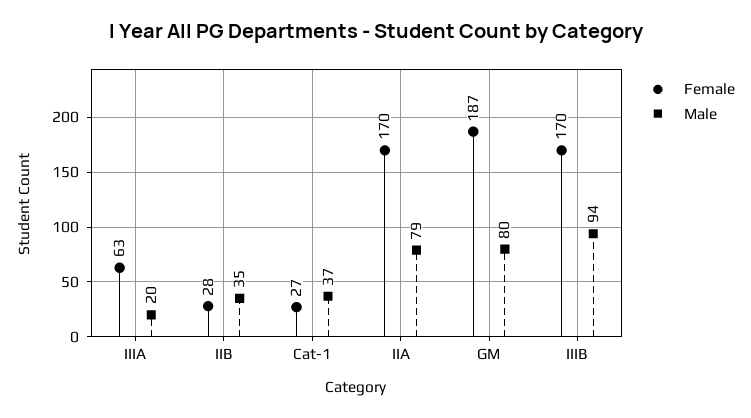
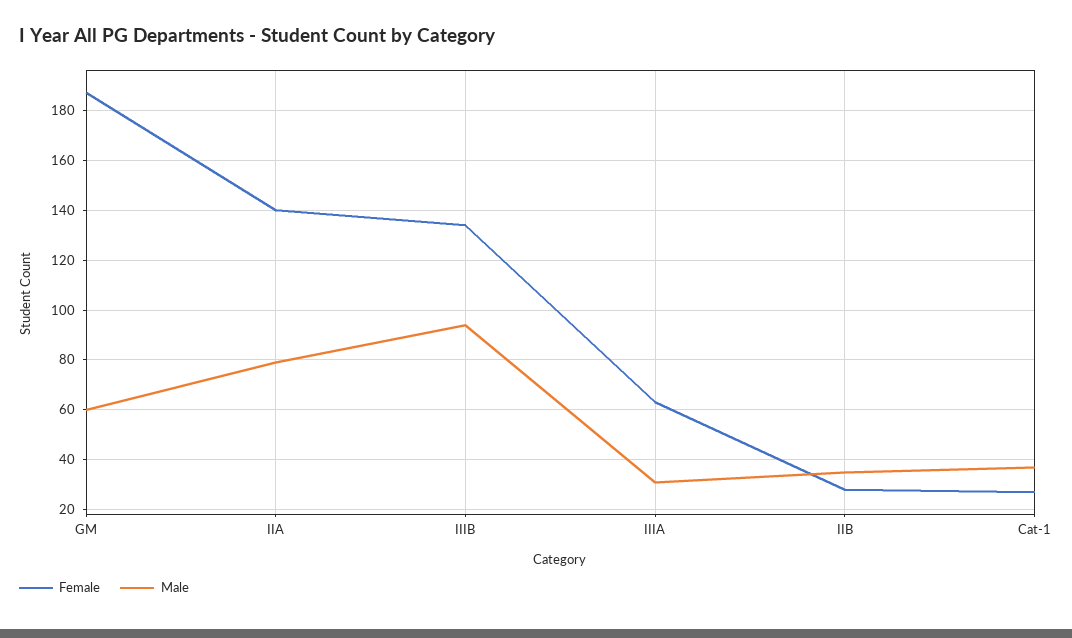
Male, IIIA: 20 -> 30
Female, IIA: 170 -> 140
Male, GM: 80 -> 60
Female, IIIB: 170 -> 135

